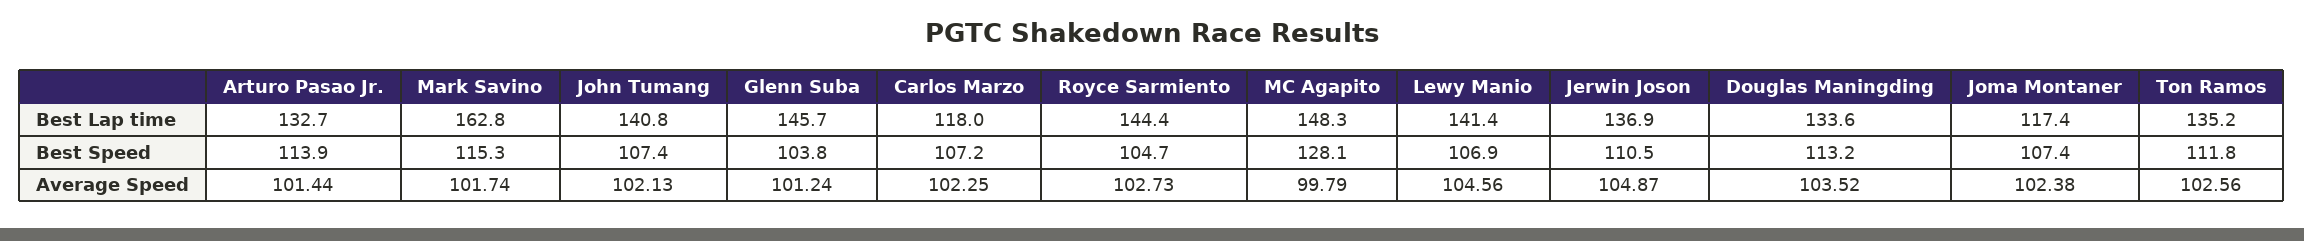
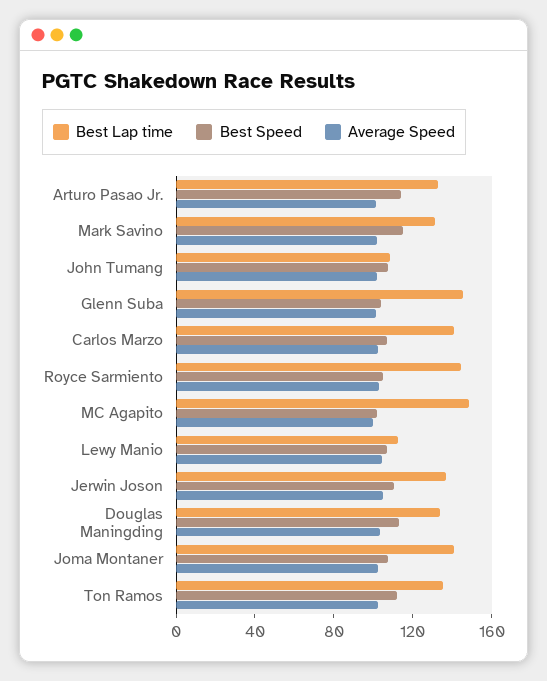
Best Lap time, Mark Savino: 162.8 -> 130
Best Lap time, John Tumang: 140.8 -> 110
Best Lap time, Carlos Marzo: 118 -> 140
Best Lap time, Lewy Manio: 141.4 -> 110
Best Lap time, Joma Montaner: 117.4 -> 140
Best Speed, MC Agapito: 128.1 -> 100

